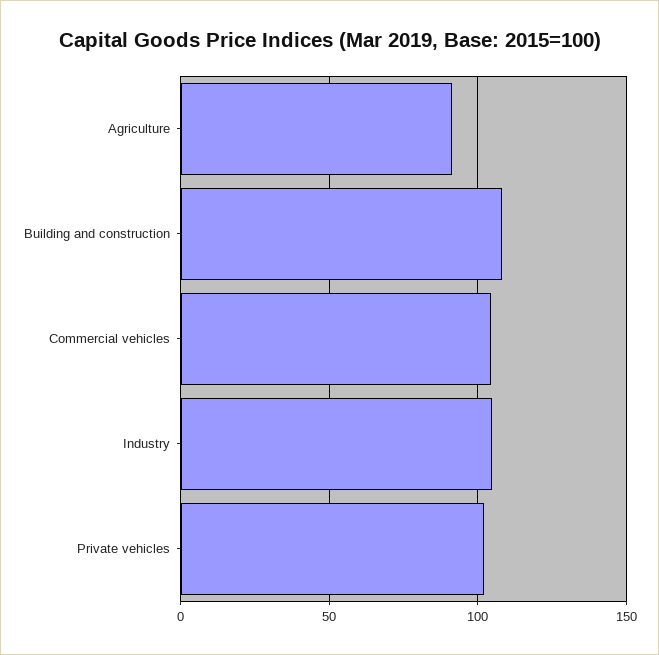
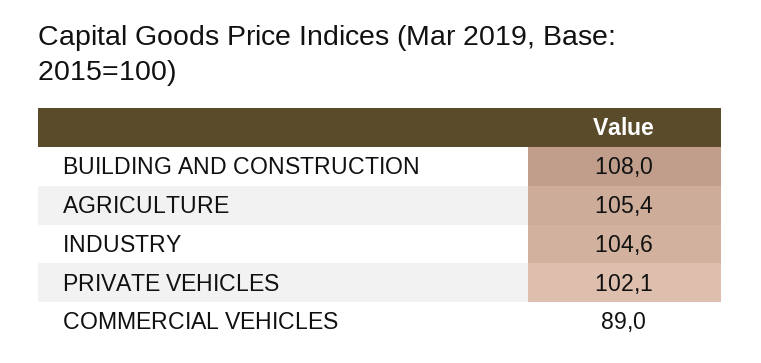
Agriculture: 90 -> 105.4
Commercial vehicles: 105 -> 89

